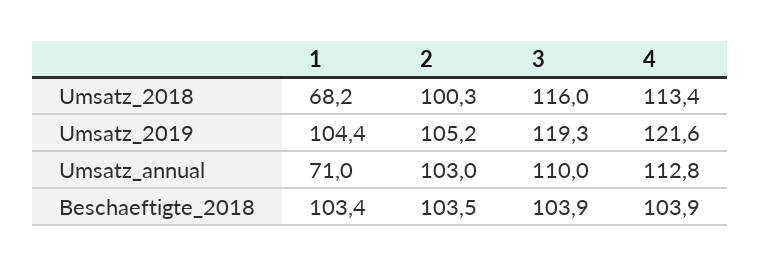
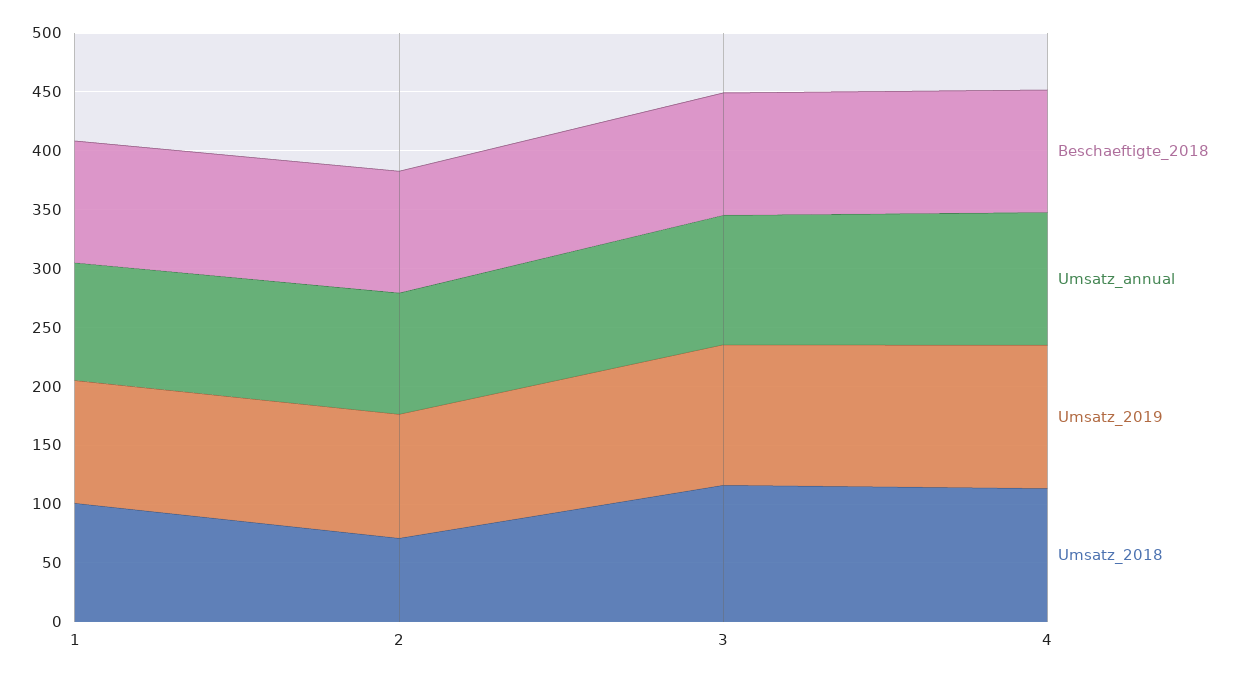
Umsatz_2018, 1: 68.2 -> 100
Umsatz_2018, 2: 100.3 -> 70
Umsatz_annual, 1: 71 -> 100

